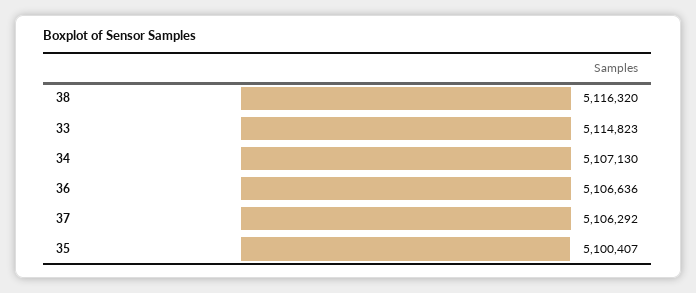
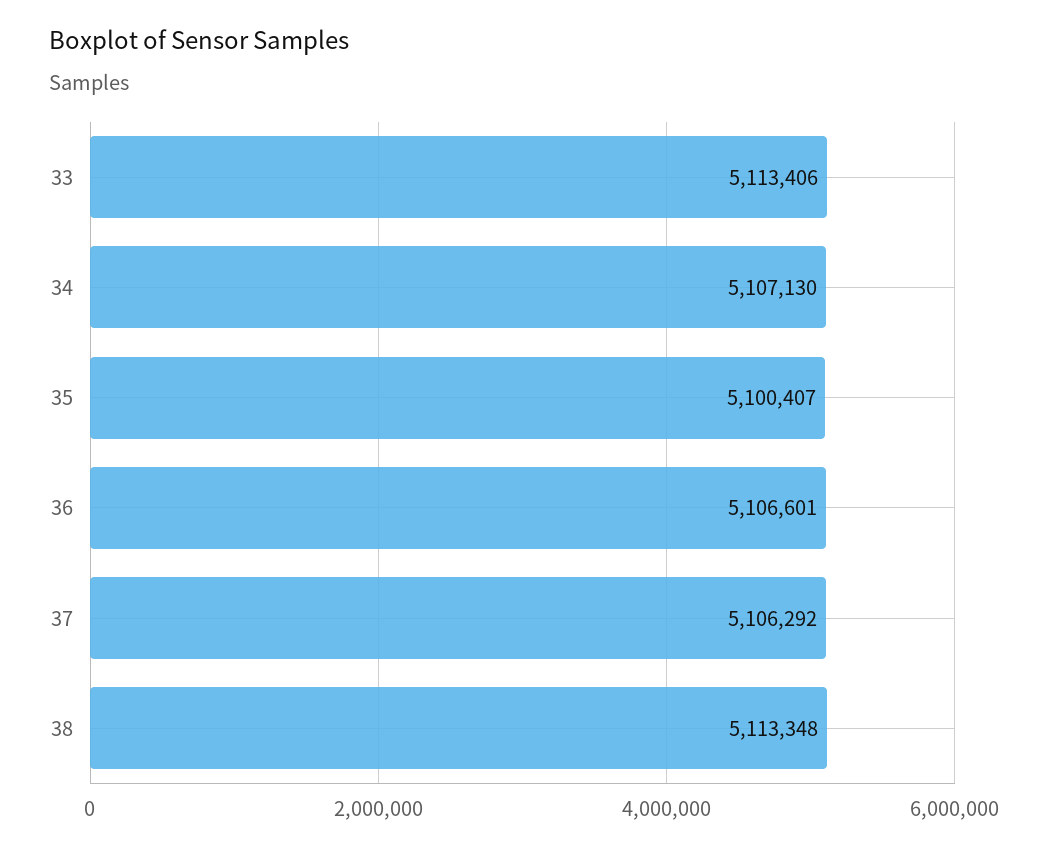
38: 5116320 -> 5113348
33: 5114823 -> 5113406
36: 5106636 -> 5106601

